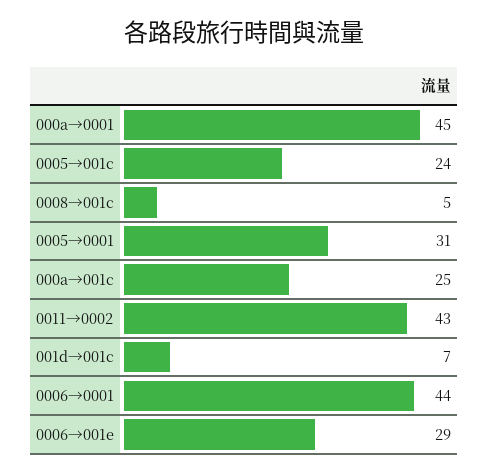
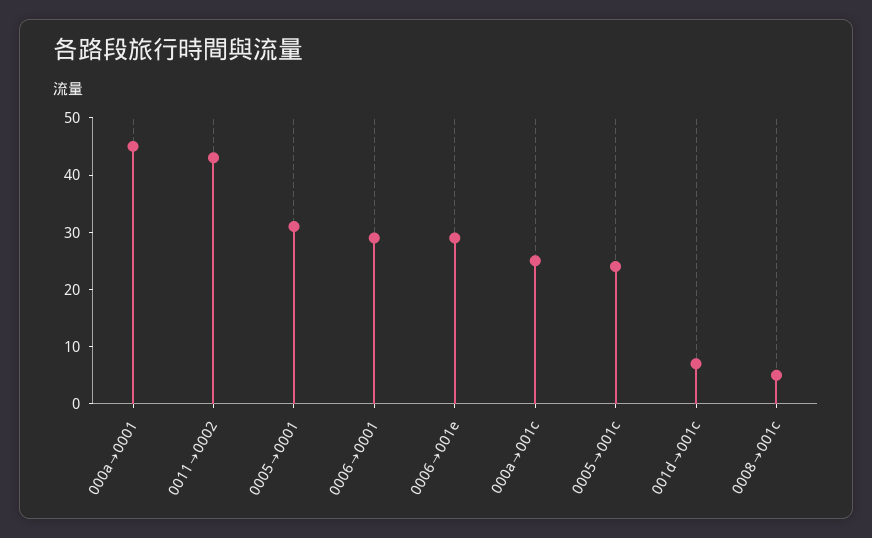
0006→0001: 44 -> 30

